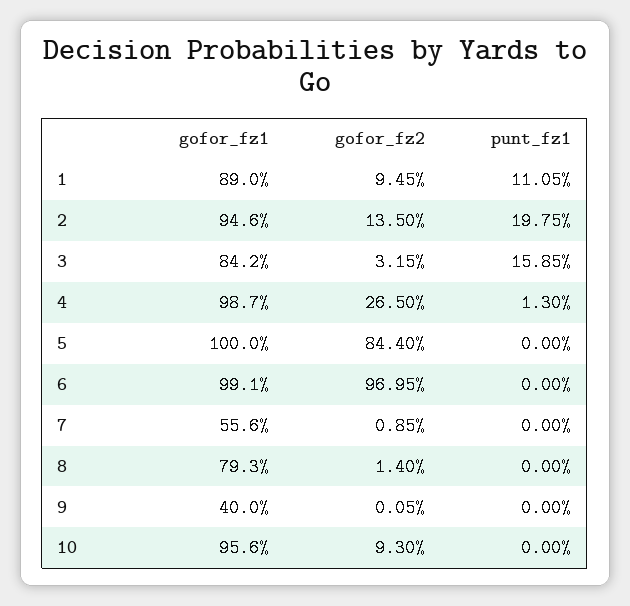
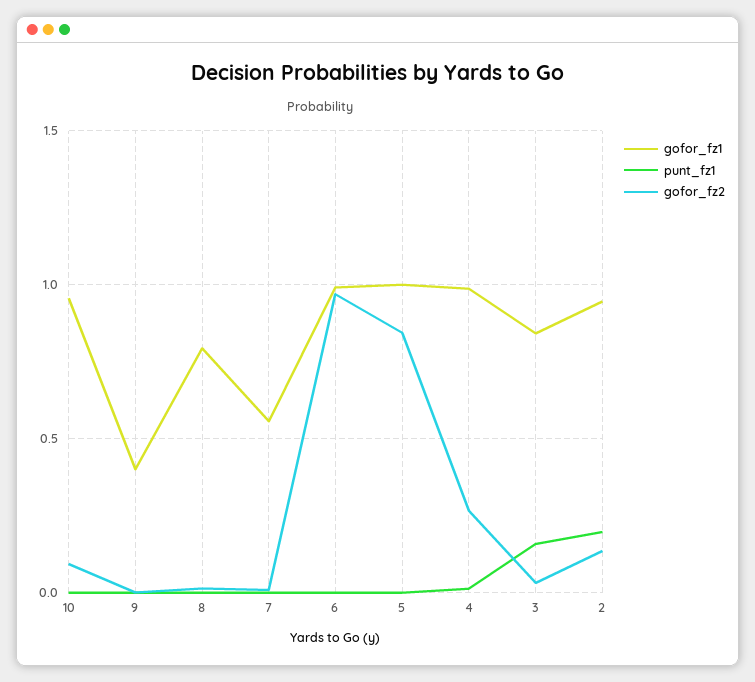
gofor_fz1, 1: 0.89 -> none
gofor_fz2, 1: 0.0945 -> none
punt_fz1, 1: 0.1105 -> none

